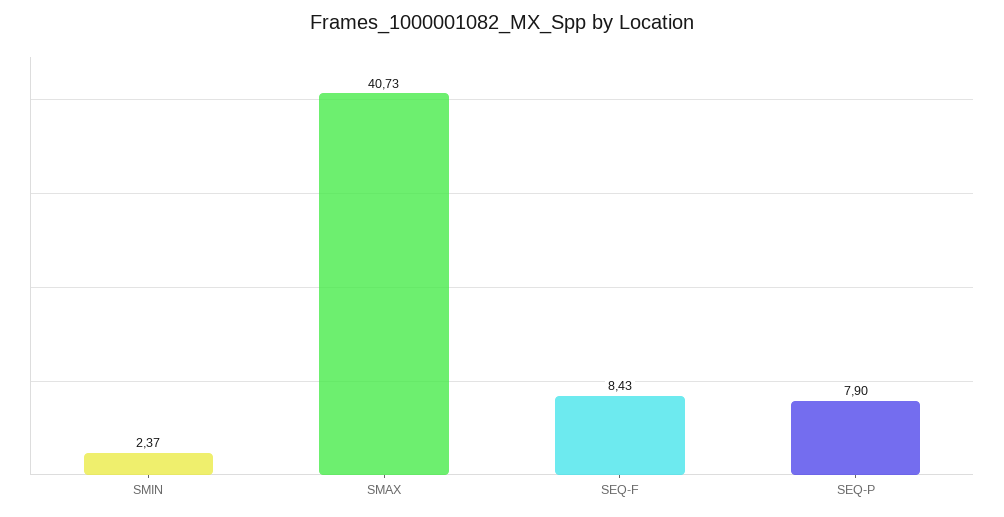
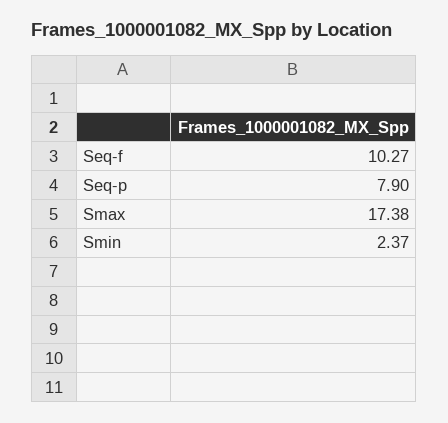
SMAX: 40.73 -> 17.38
SEQ-F: 8.43 -> 10.27

